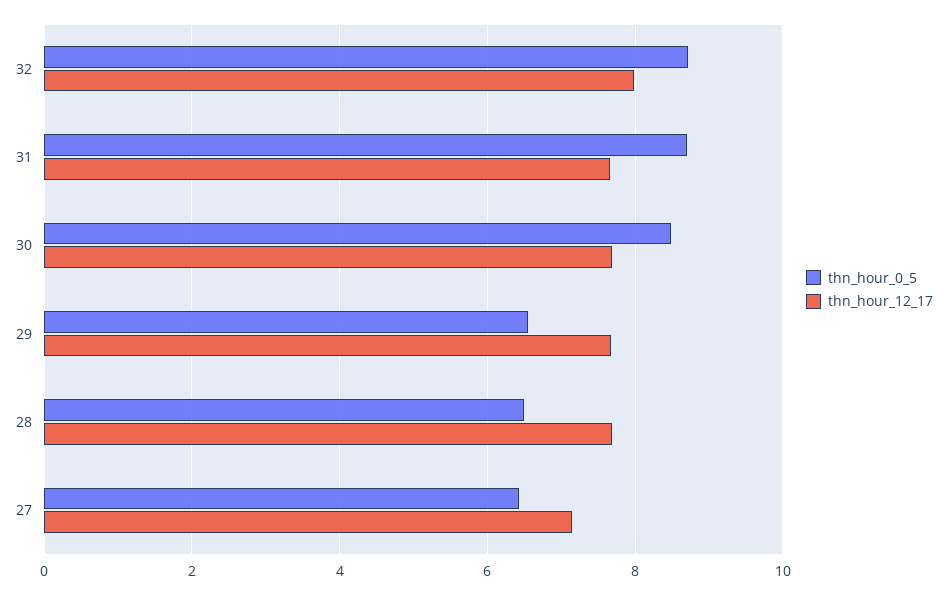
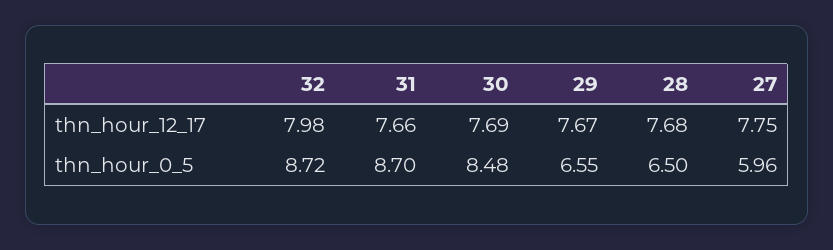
thn_hour_0_5, 27: 6.4 -> 5.96
thn_hour_12_17, 27: 7.2 -> 7.75

